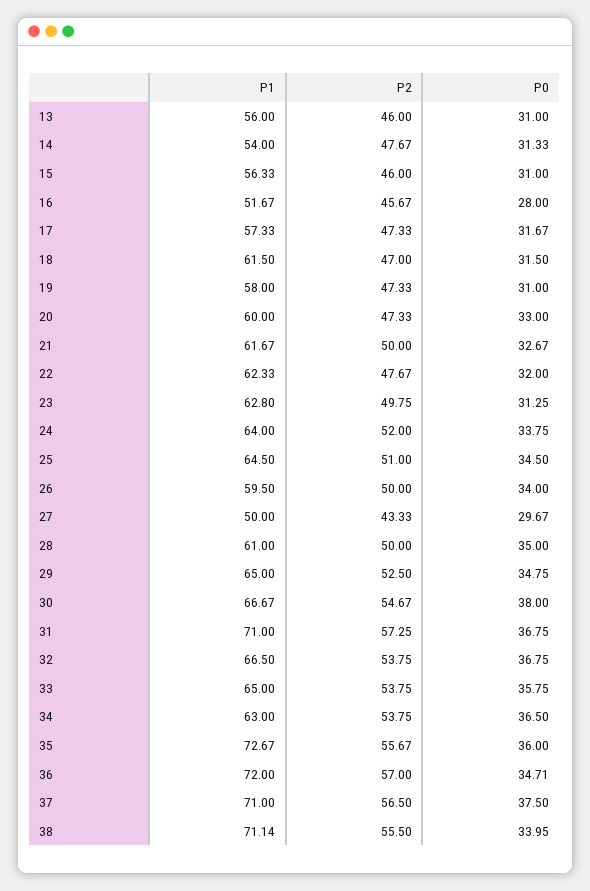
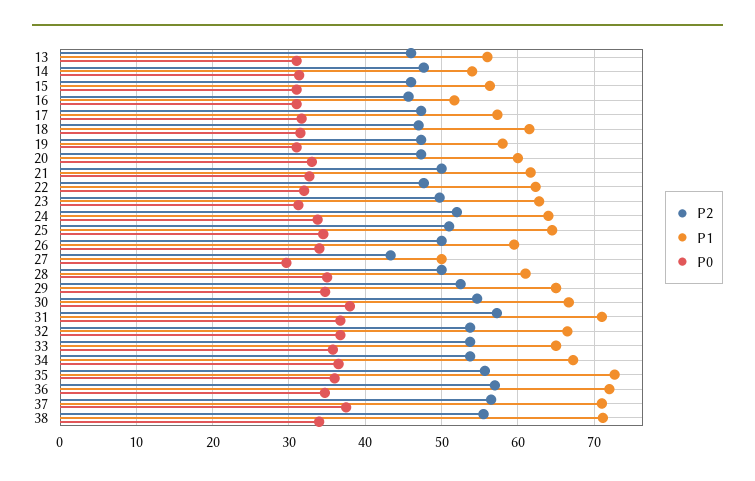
P0, 16: 28 -> 31
P1, 34: 63 -> 67

